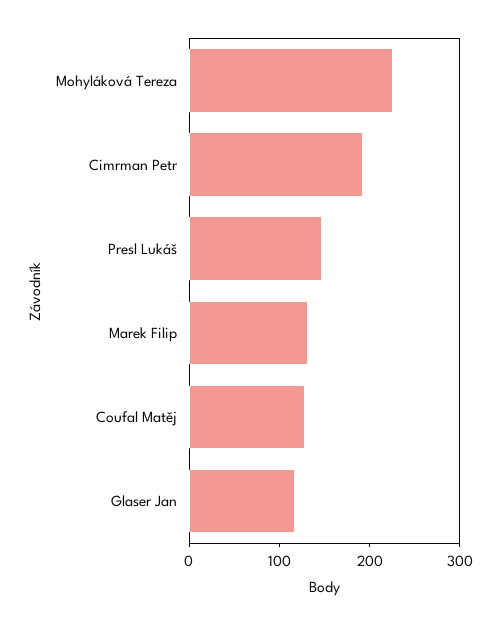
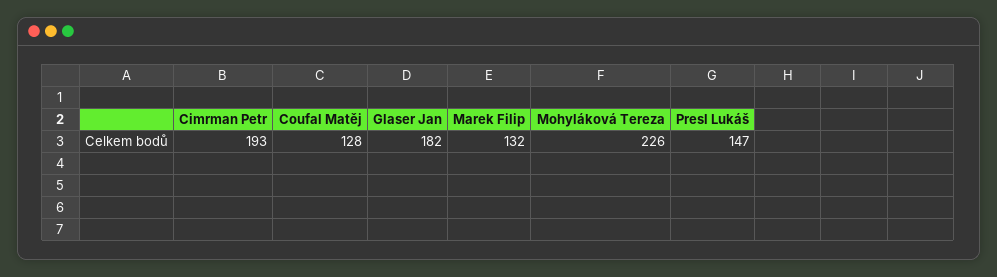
Glaser Jan: 120 -> 182

